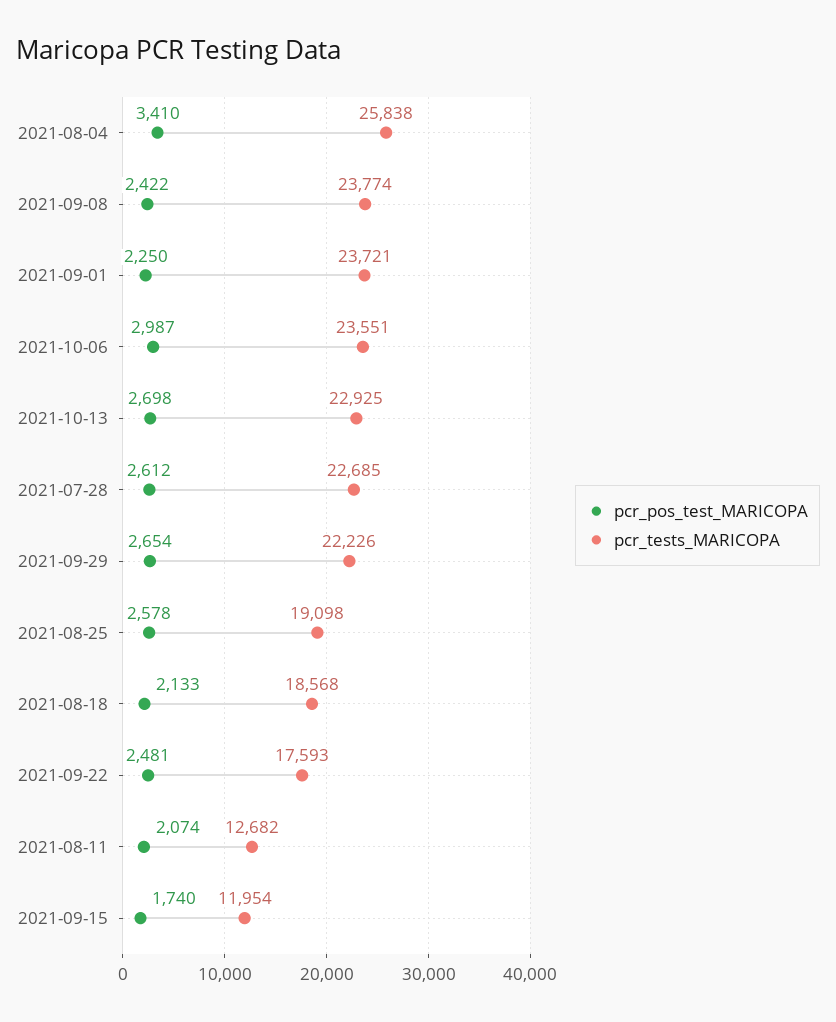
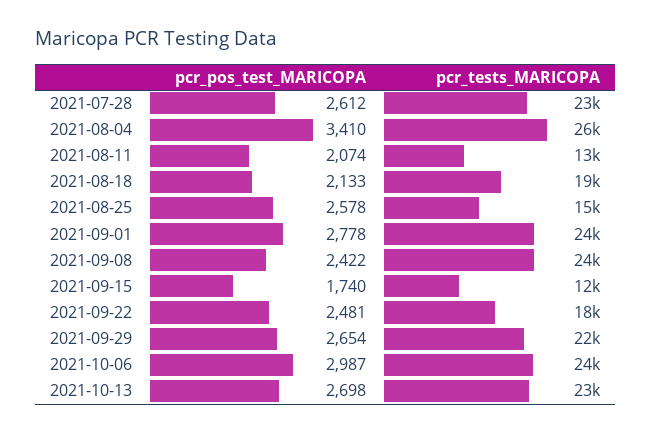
pcr_pos_test_MARICOPA, 2021-09-01: 2250 -> 2778
pcr_tests_MARICOPA, 2021-08-25: 19098 -> 15000

